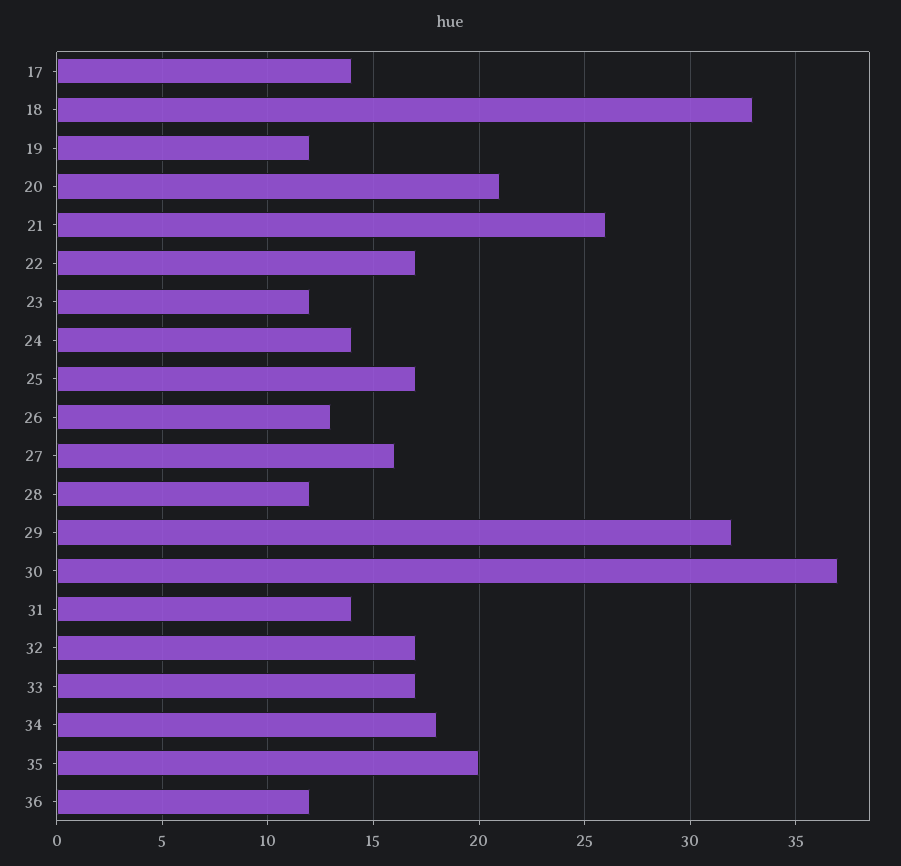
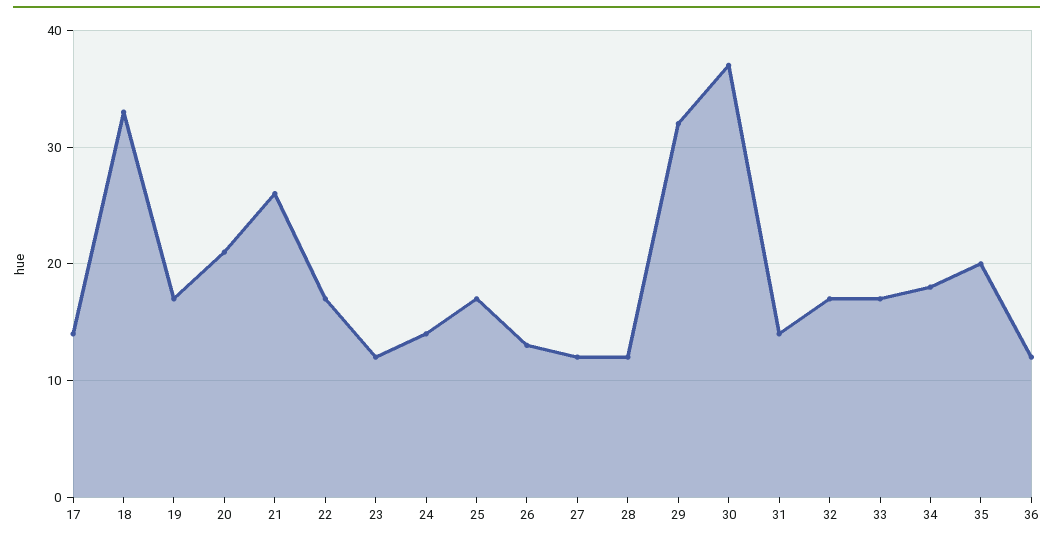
19: 12 -> 17
27: 16 -> 12

